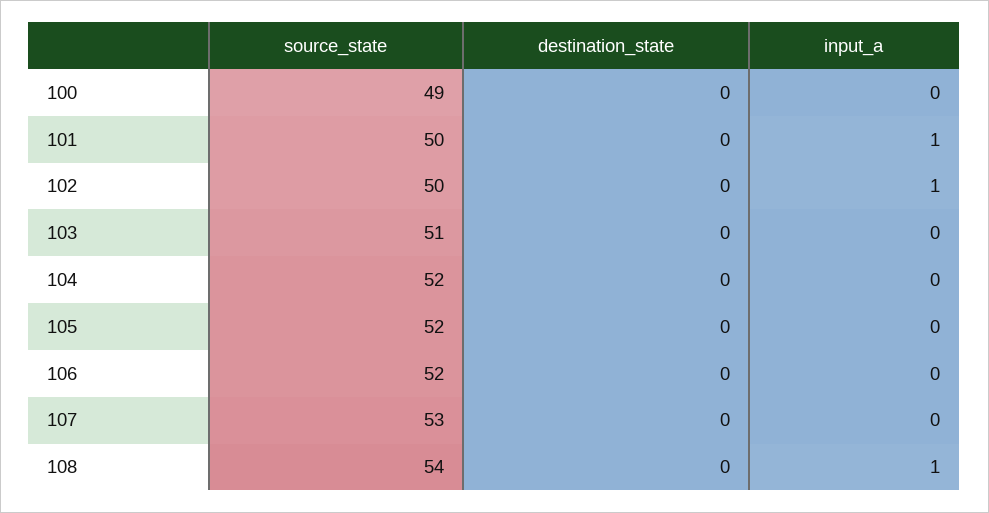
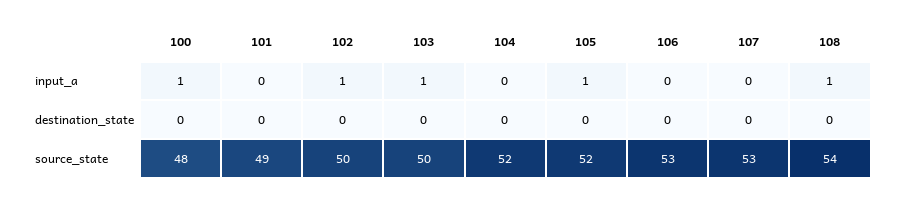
source_state, 100: 49 -> 48
input_a, 100: 0 -> 1
source_state, 101: 50 -> 49
input_a, 101: 1 -> 0
source_state, 103: 51 -> 50
input_a, 103: 0 -> 1
input_a, 105: 0 -> 1
source_state, 106: 52 -> 53

